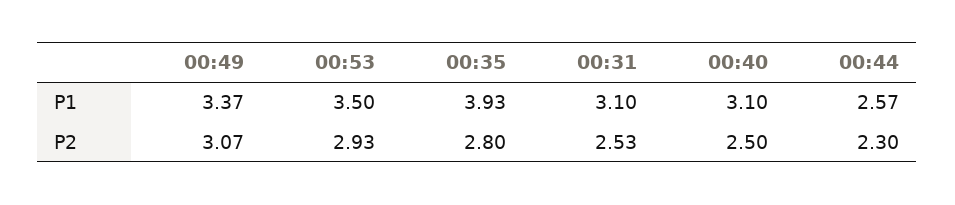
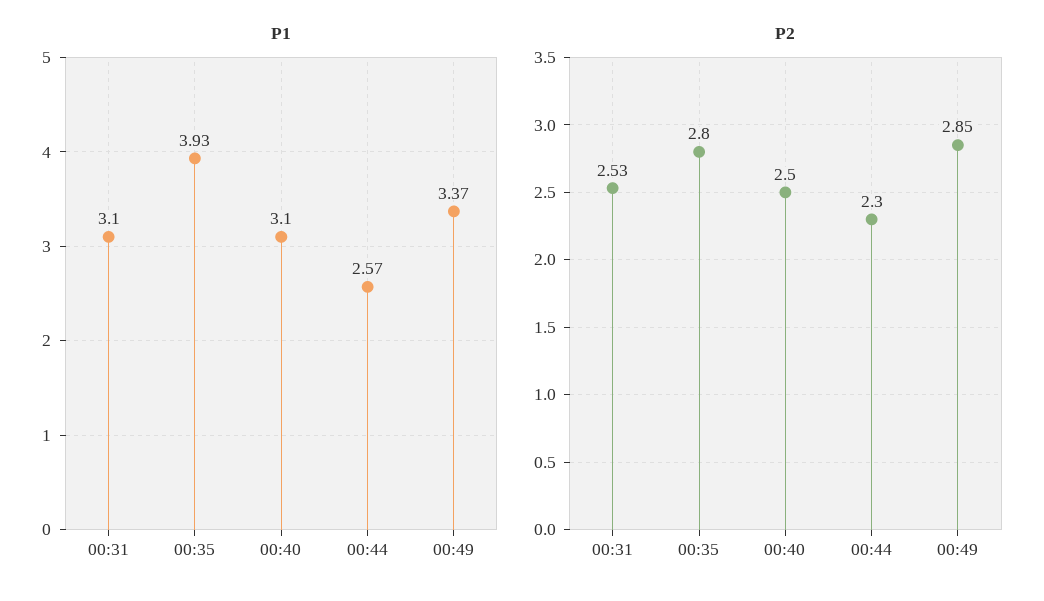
P1, 00:53: 3.5 -> none
P2, 00:49: 3.07 -> 2.85
P2, 00:53: 2.93 -> none

